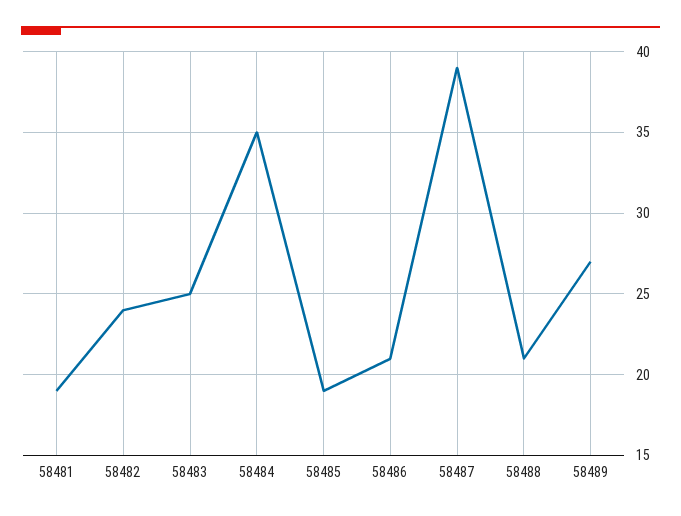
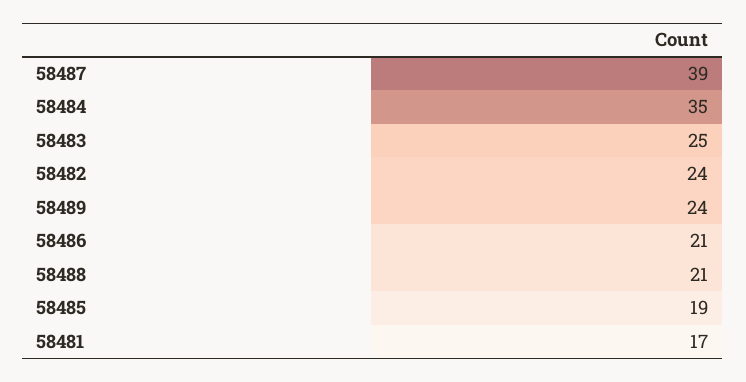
58481: 19 -> 17
58489: 27 -> 24

